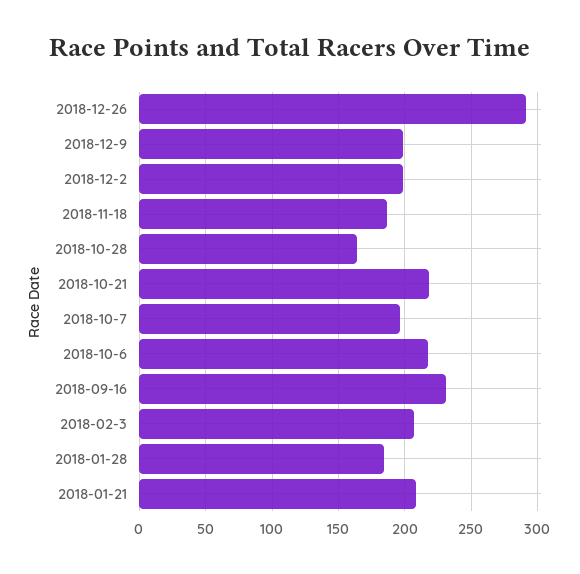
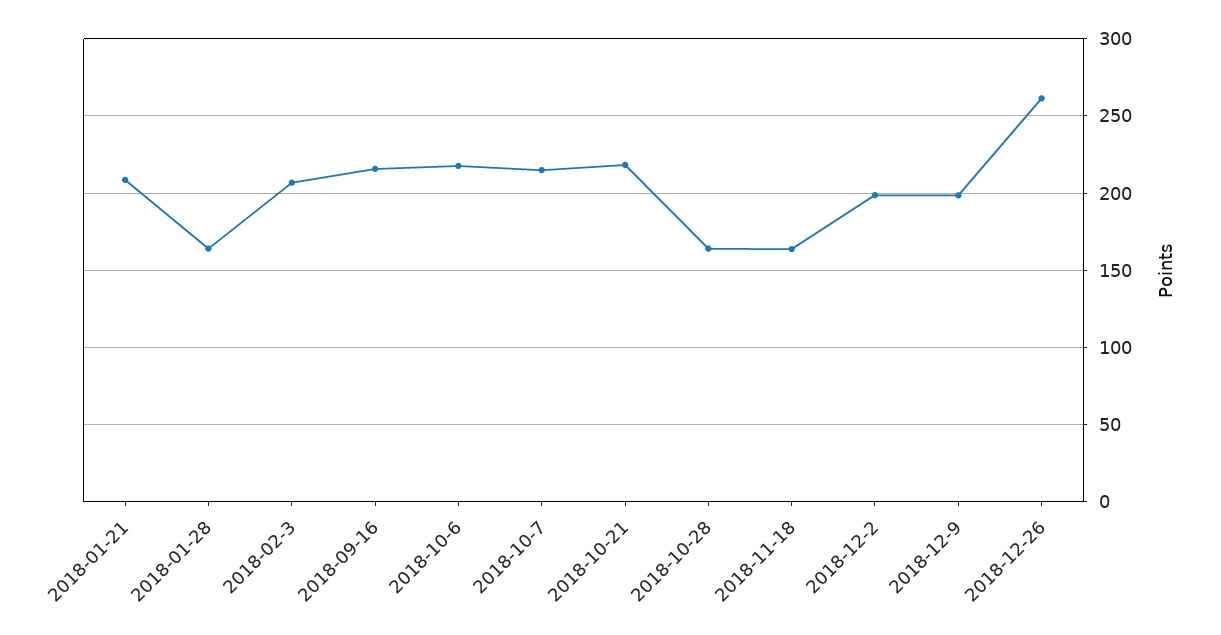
2018-12-26: 290 -> 260
2018-11-18: 185 -> 165
2018-10-7: 195 -> 215
2018-09-16: 230 -> 215
2018-01-28: 185 -> 165

